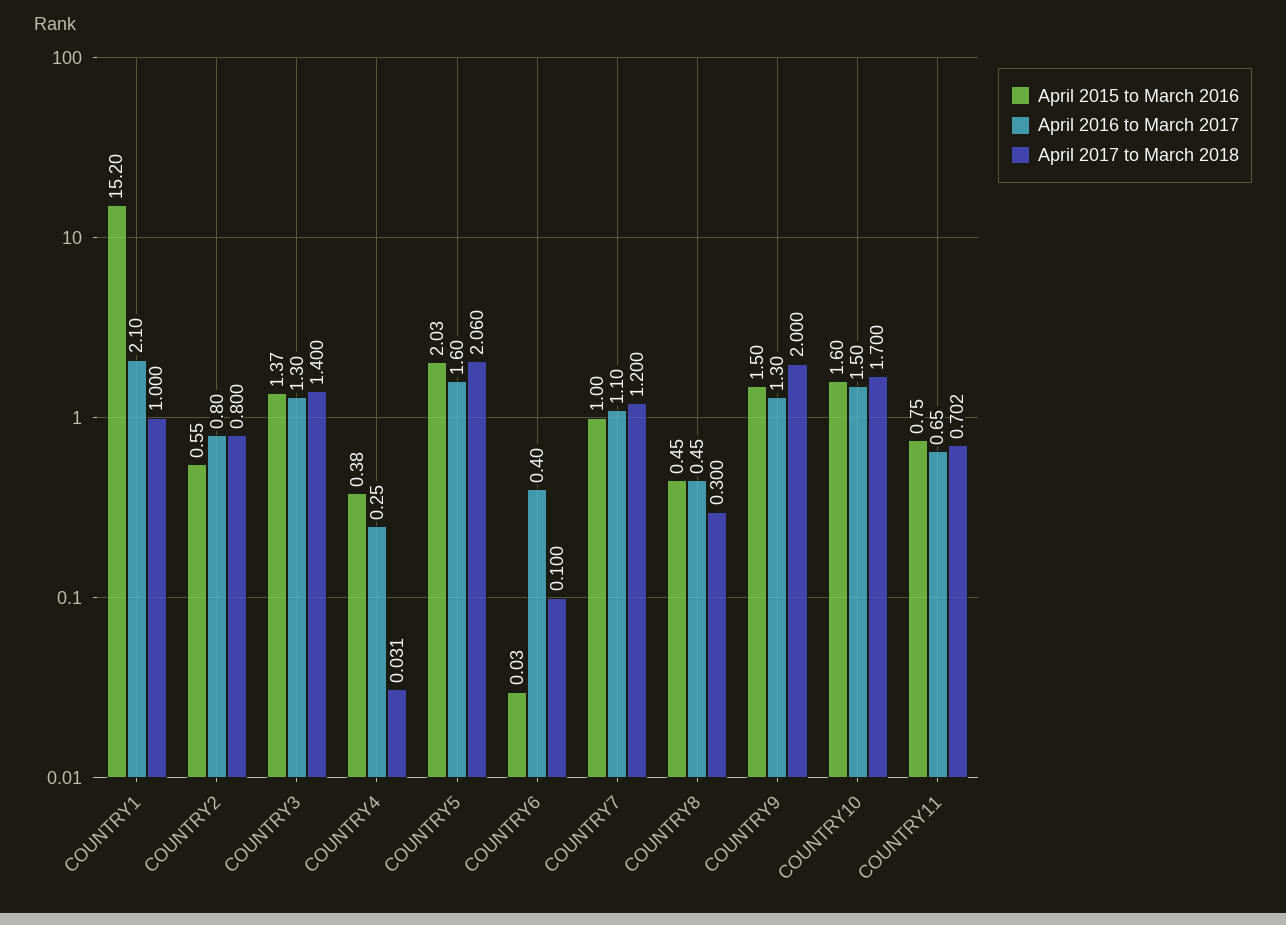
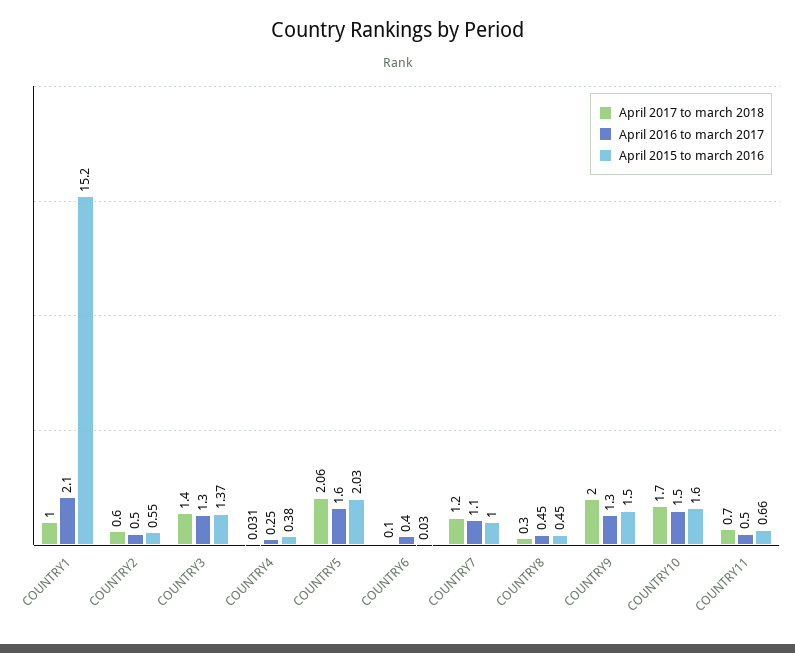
April 2016 to March 2017, COUNTRY2: 0.8 -> 0.5
April 2017 to March 2018, COUNTRY2: 0.8 -> 0.6
April 2015 to March 2016, COUNTRY11: 0.75 -> 0.66
April 2016 to March 2017, COUNTRY11: 0.65 -> 0.5
April 2017 to March 2018, COUNTRY11: 0.702 -> 0.7

